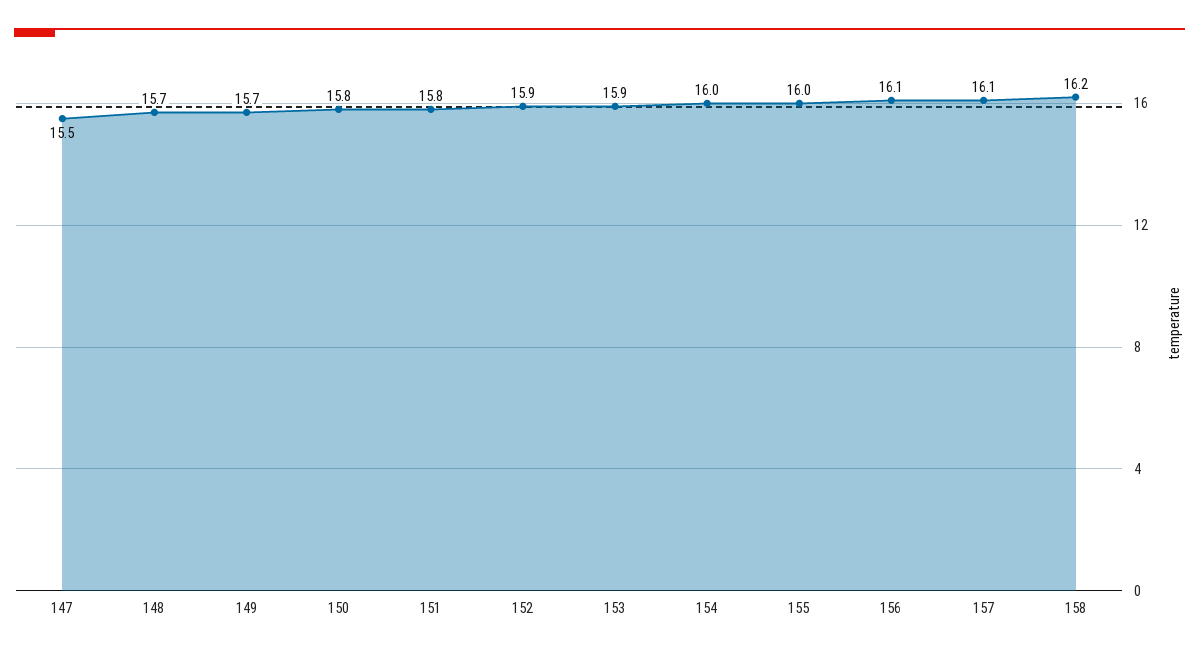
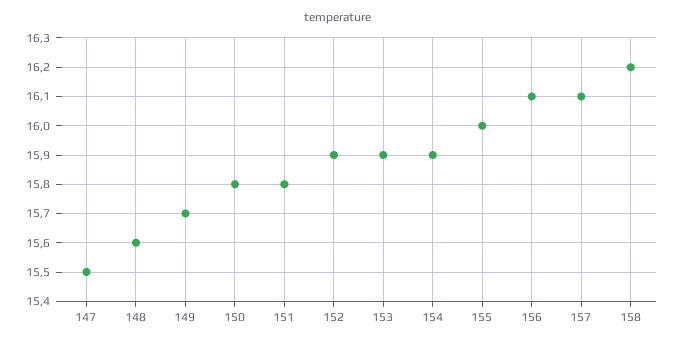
148: 15.7 -> 15.6
154: 16 -> 15.9

